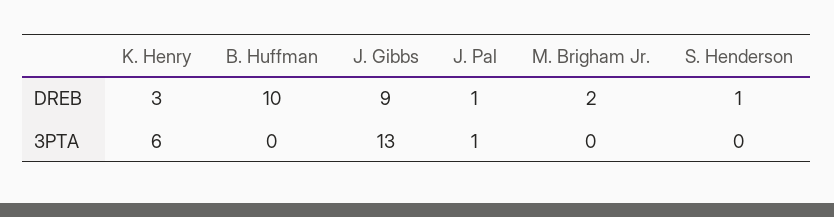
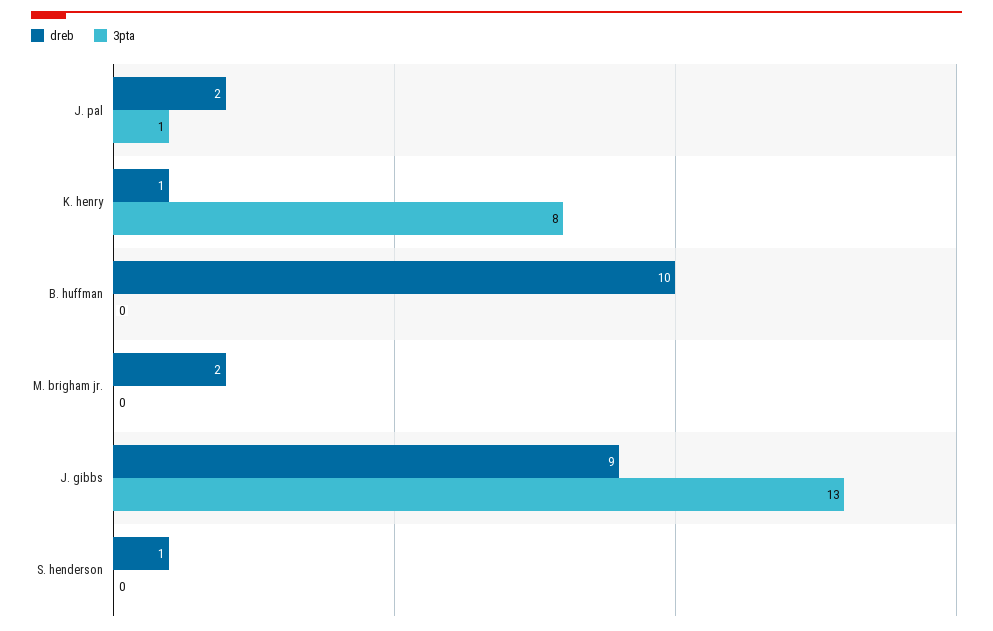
DREB, K. Henry: 3 -> 1
DREB, J. Pal: 1 -> 2
3PTA, K. Henry: 6 -> 8

